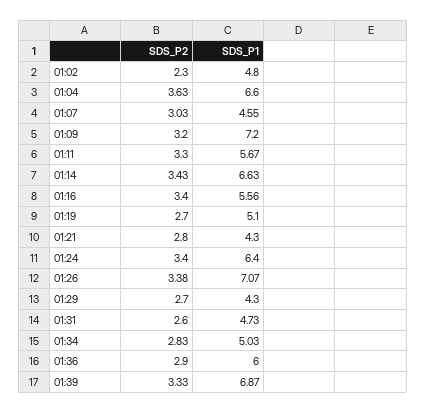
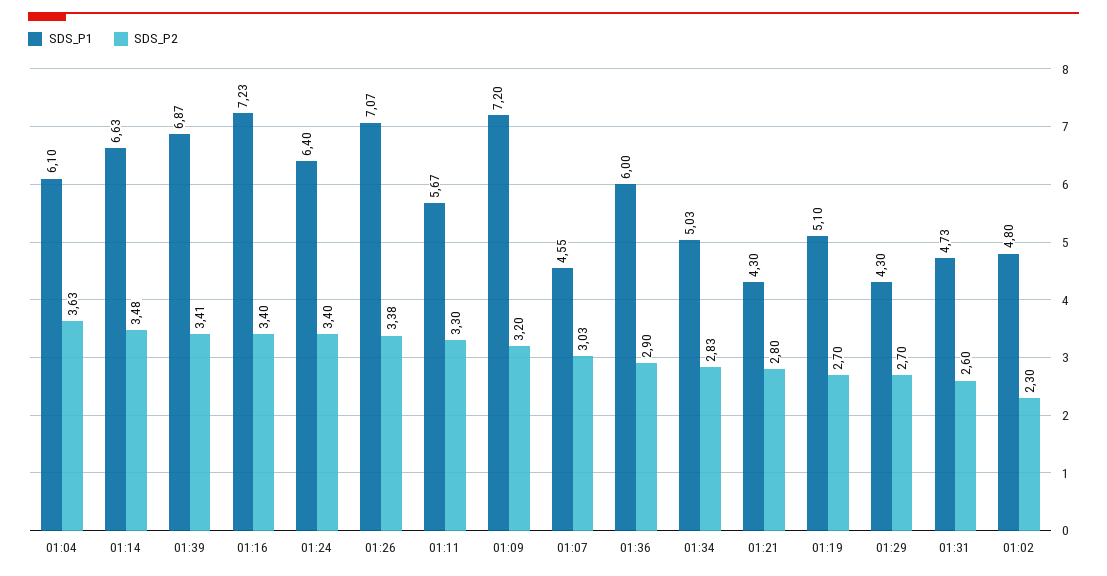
SDS_P1, 01:04: 6.6 -> 6.1
SDS_P2, 01:14: 3.43 -> 3.48
SDS_P1, 01:16: 5.56 -> 7.23
SDS_P2, 01:39: 3.33 -> 3.41

